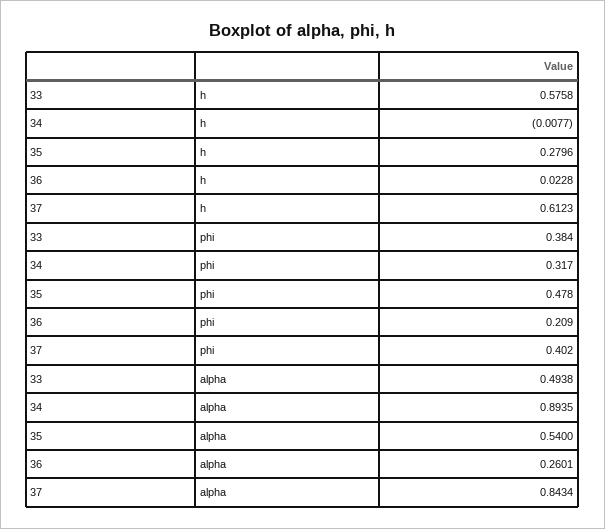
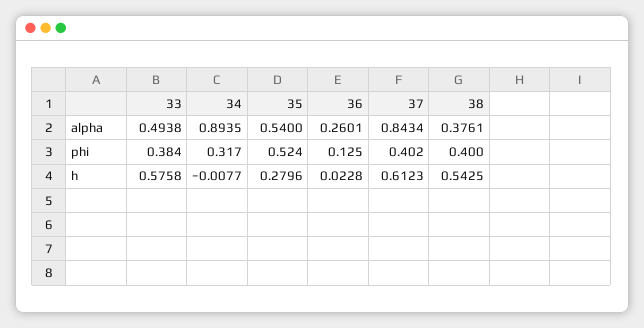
35, phi: 0.478 -> 0.524
36, phi: 0.209 -> 0.125
38, alpha: none -> 0.3761
38, phi: none -> 0.4
38, h: none -> 0.5425

